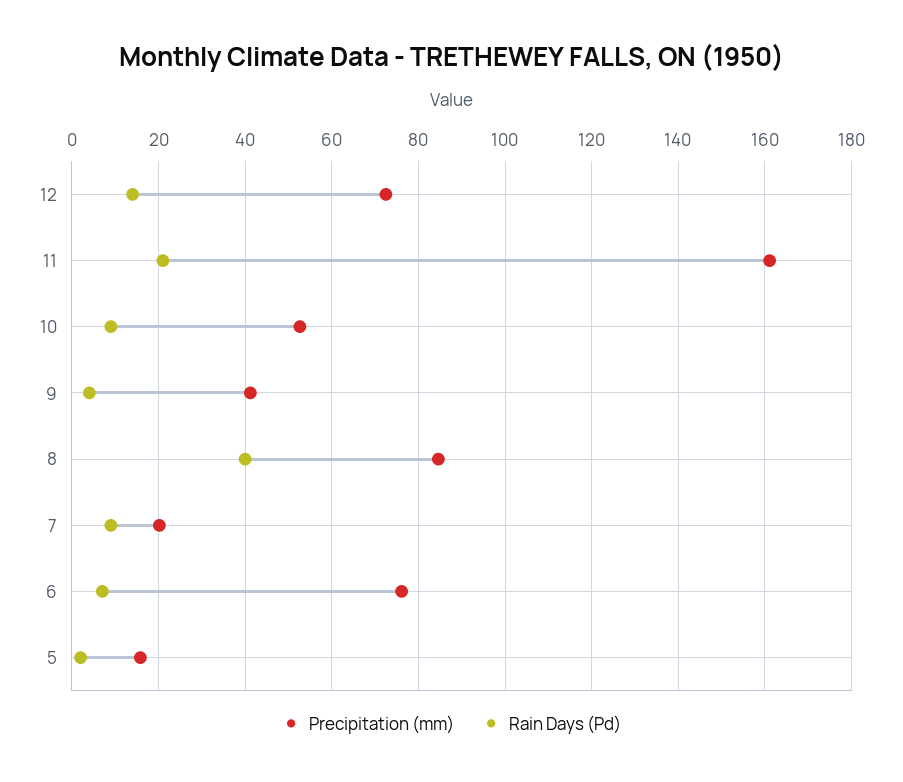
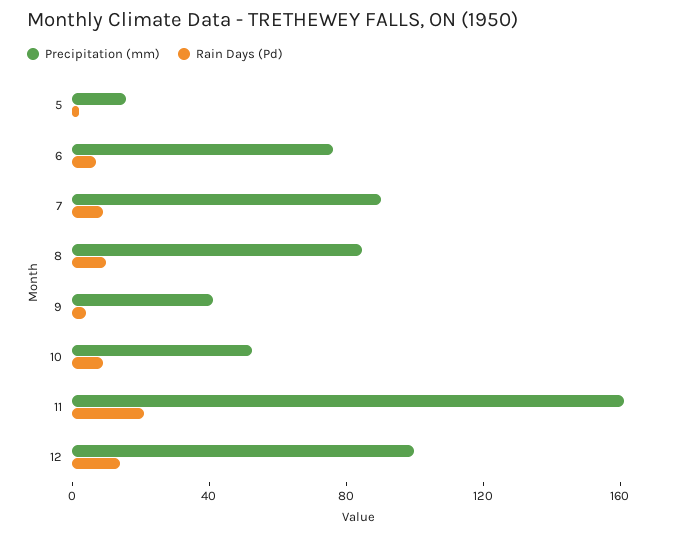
Precipitation (mm), 12: 72 -> 100
Rain Days (Pd), 8: 40 -> 10
Precipitation (mm), 7: 20 -> 90

